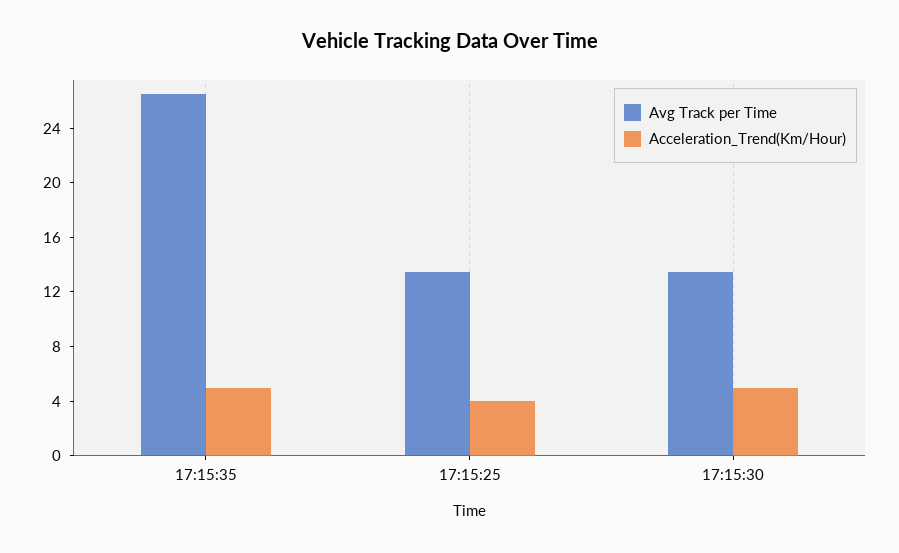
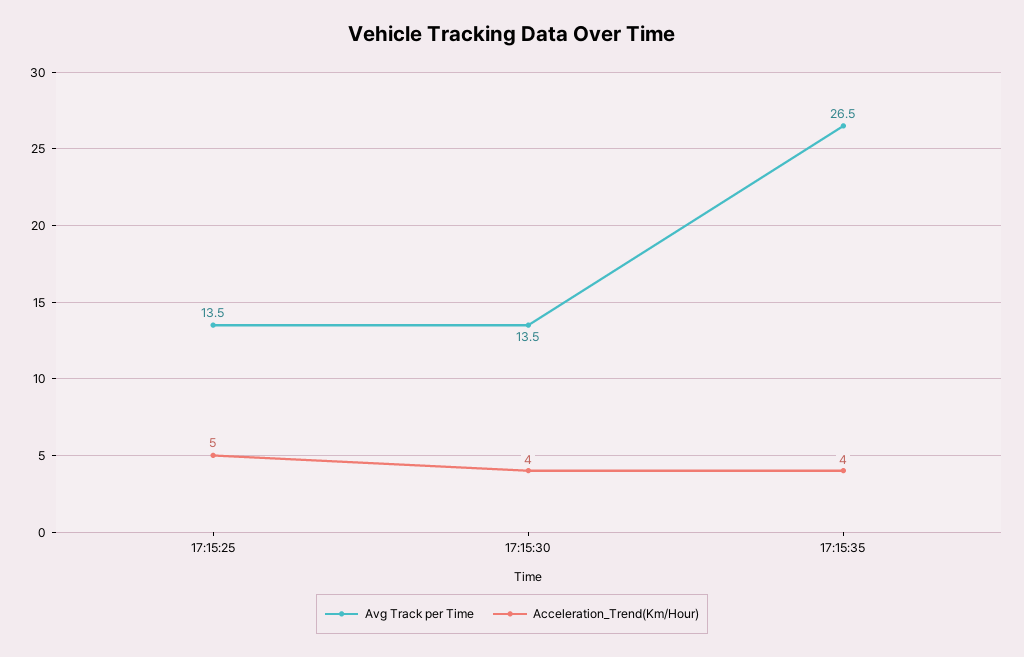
Acceleration_Trend(Km/Hour), 17:15:35: 5 -> 4
Acceleration_Trend(Km/Hour), 17:15:25: 4 -> 5
Acceleration_Trend(Km/Hour), 17:15:30: 5 -> 4

